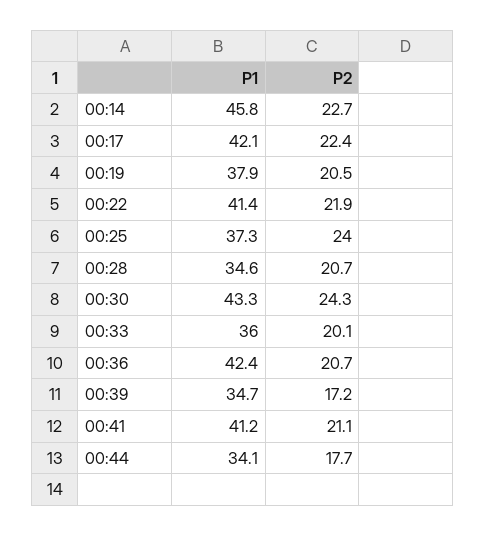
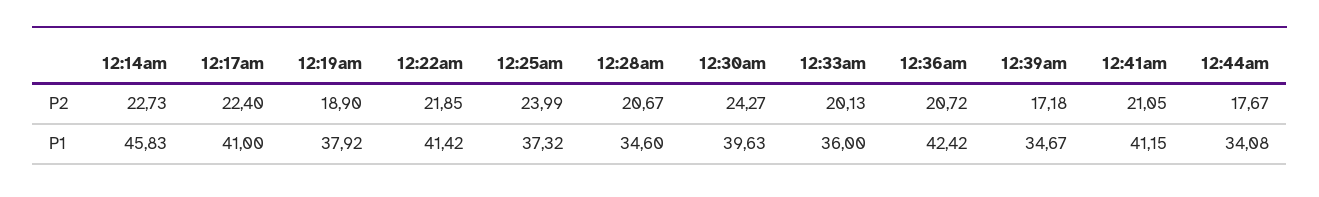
P1, 00:17: 42.1 -> 41
P2, 00:19: 20.5 -> 18.9
P1, 00:30: 43.3 -> 39.63

